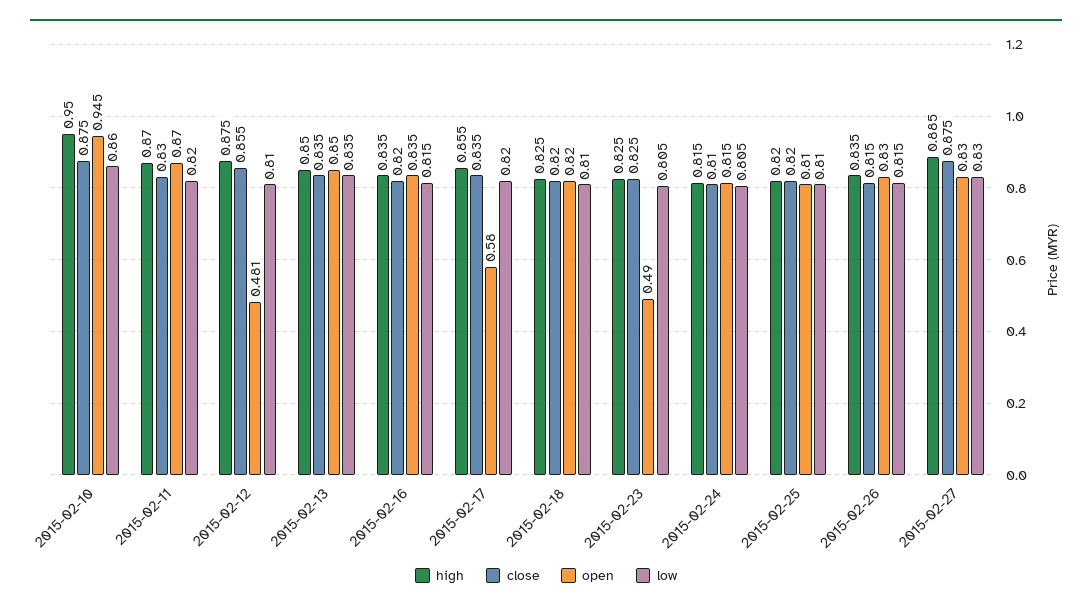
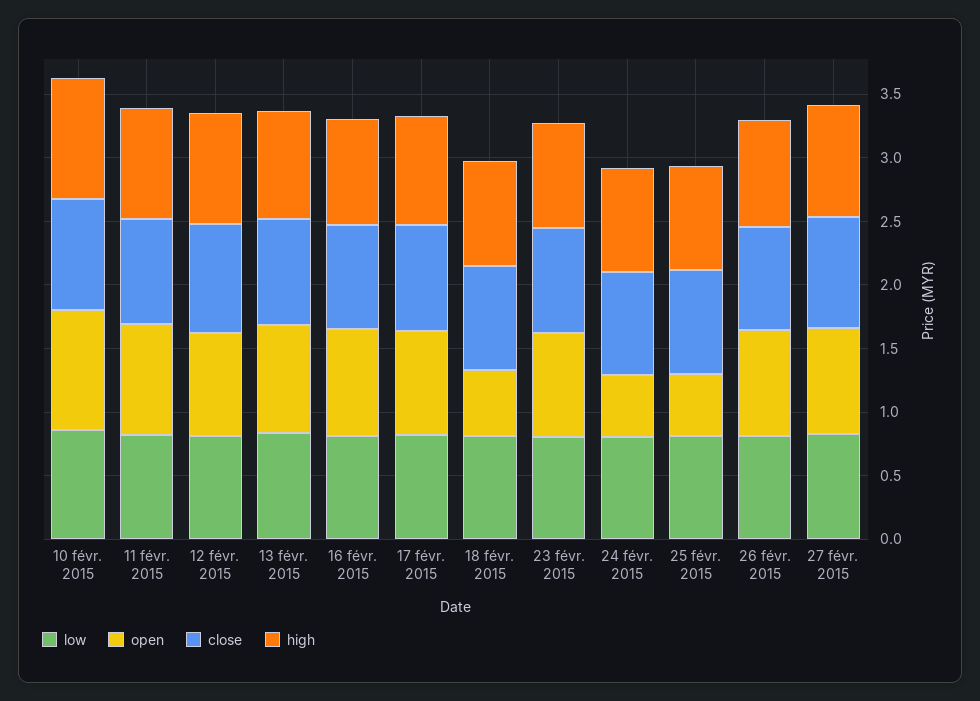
open, 2015-02-12: 0.481 -> 0.8
open, 2015-02-17: 0.58 -> 0.8
open, 2015-02-18: 0.82 -> 0.5
open, 2015-02-23: 0.49 -> 0.8
open, 2015-02-24: 0.815 -> 0.5
open, 2015-02-25: 0.81 -> 0.5

